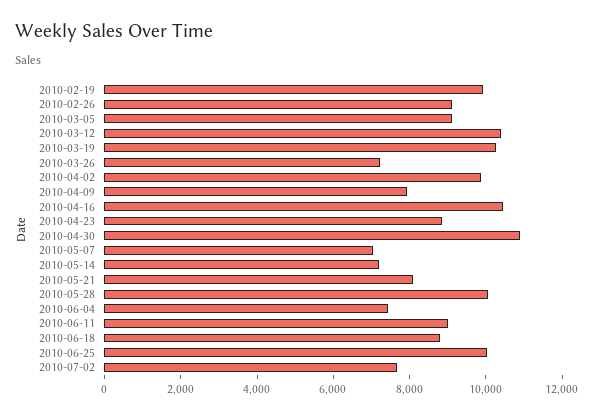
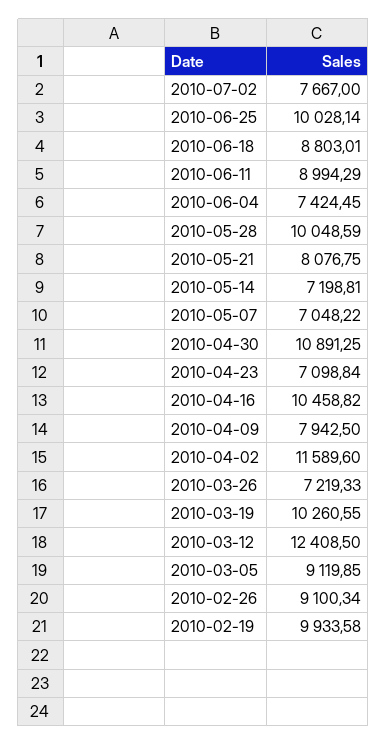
2010-03-12: 10500 -> 12408.5
2010-04-02: 10000 -> 11589.6
2010-04-23: 9000 -> 7098.84

